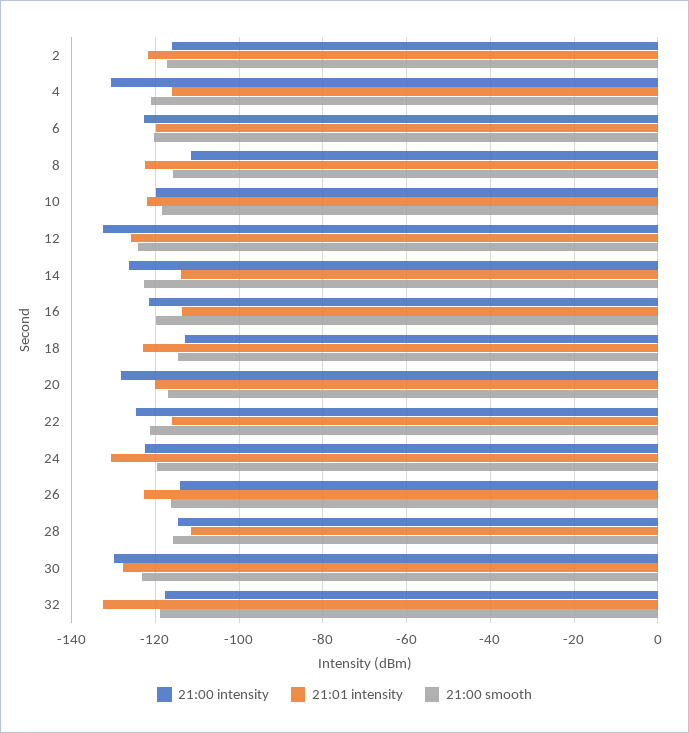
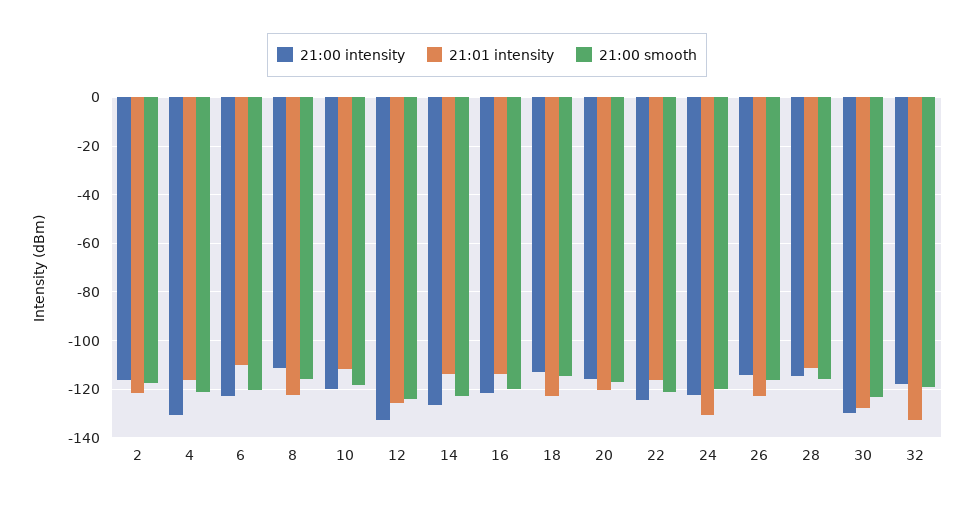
21:01 intensity, 6: -120 -> -110
21:01 intensity, 10: -122 -> -112.5
21:00 intensity, 20: -128 -> -115

